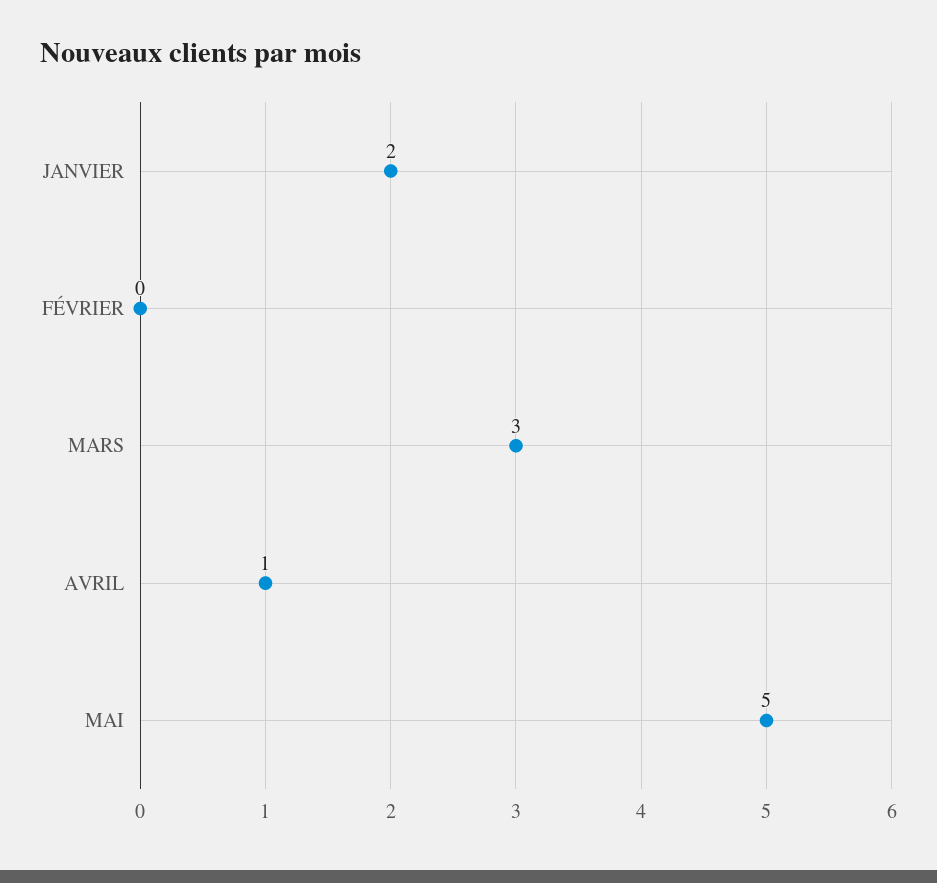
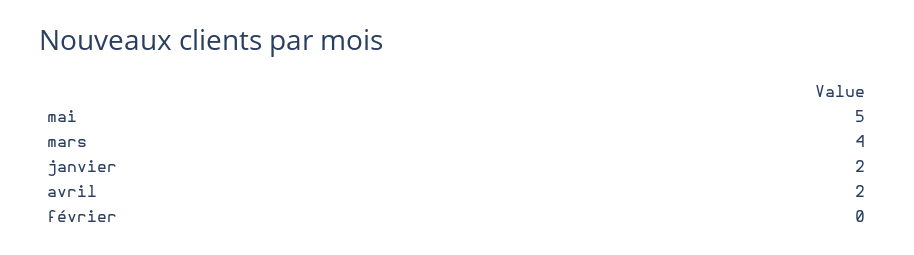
MARS: 3 -> 4
AVRIL: 1 -> 2

